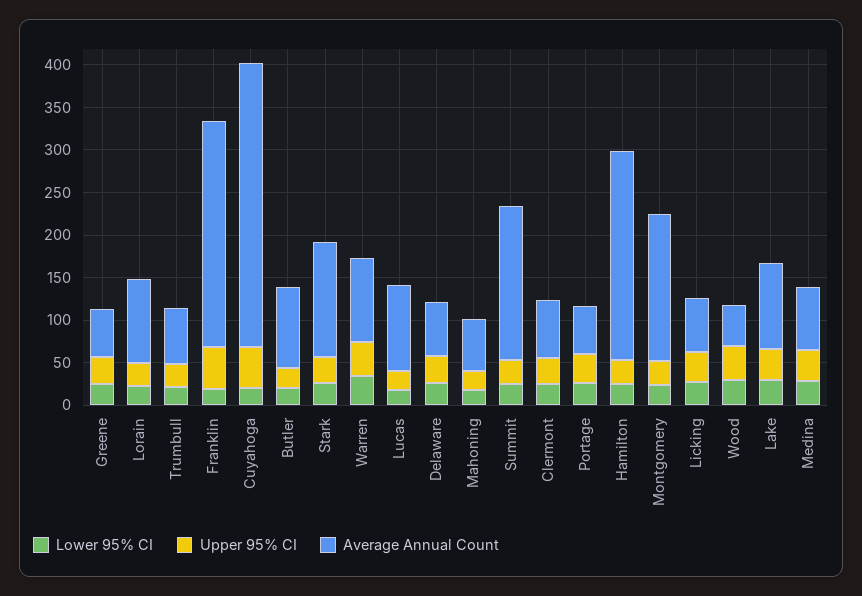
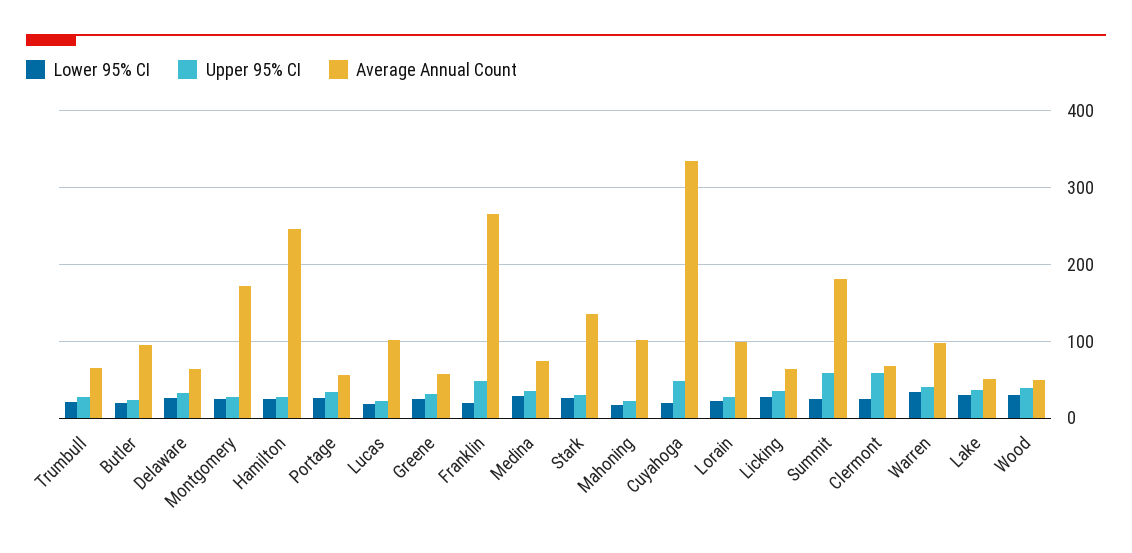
Average Annual Count, Mahoning: 60 -> 100
Upper 95% CI, Summit: 30 -> 60
Upper 95% CI, Clermont: 30 -> 60
Average Annual Count, Lake: 100 -> 50

